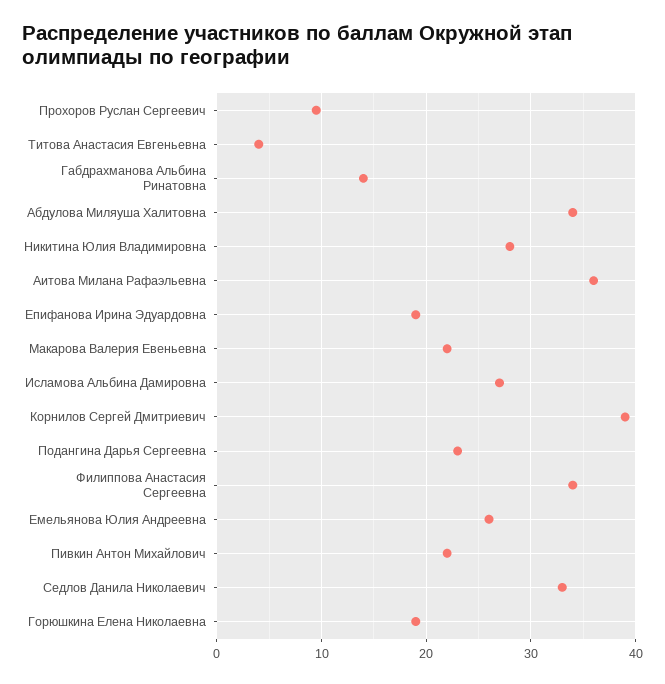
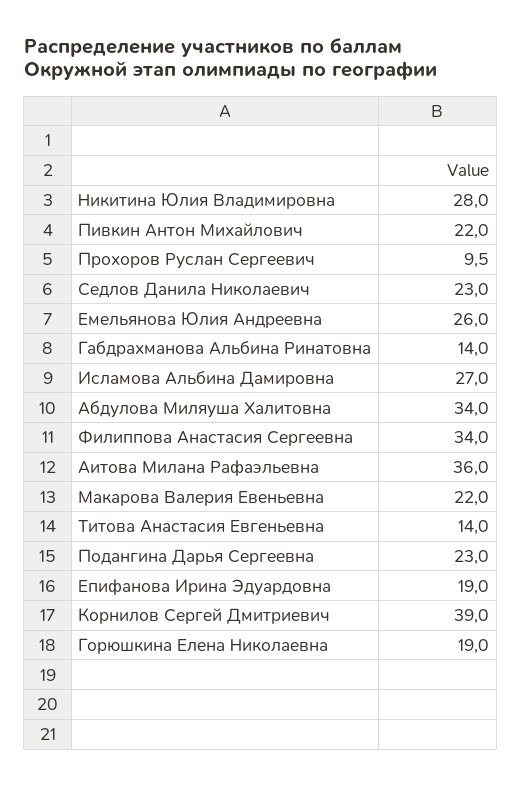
Титова Анастасия Евгеньевна: 4 -> 14
Седлов Данила Николаевич: 33 -> 23

